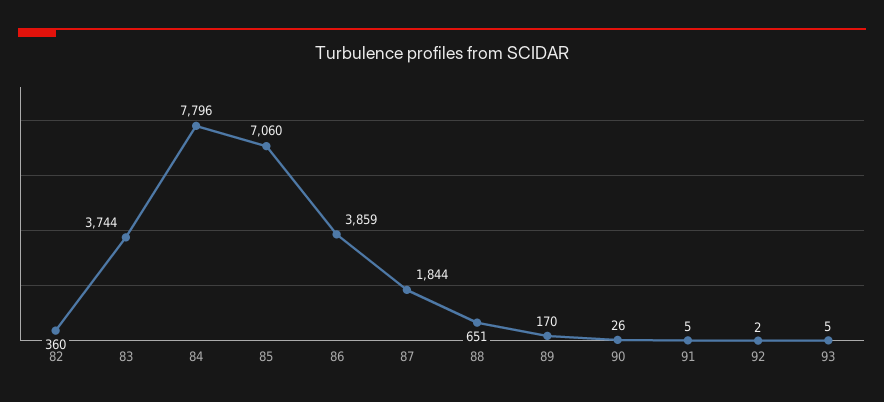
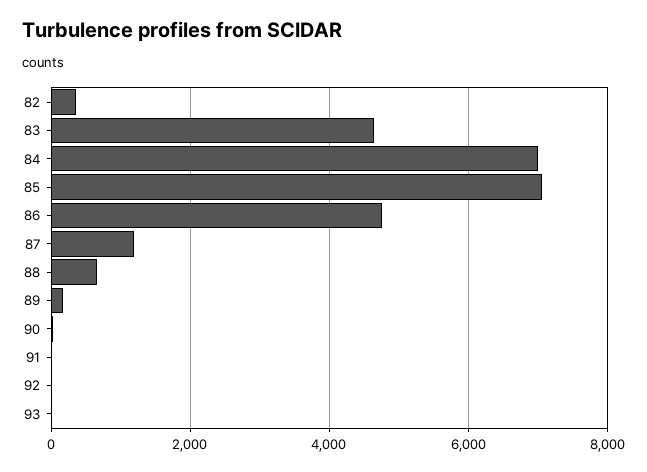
83: 3744 -> 4600
84: 7796 -> 7000
86: 3859 -> 4800
87: 1844 -> 1200

